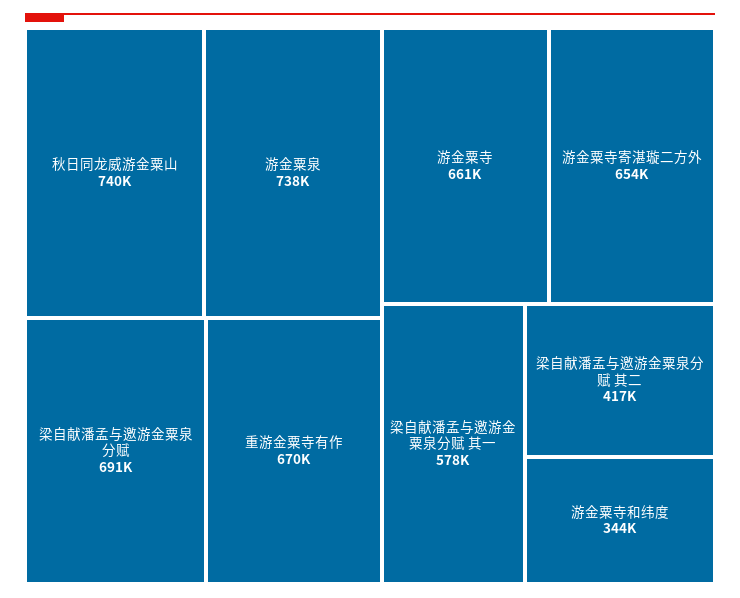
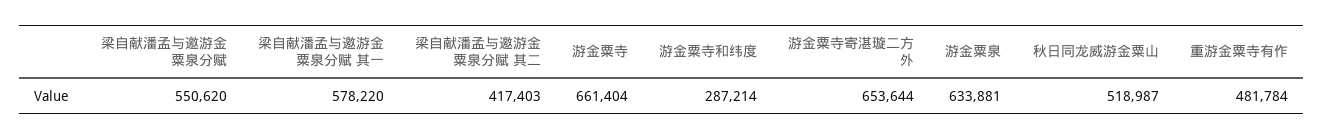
秋日同龙威游金粟山: 740000 -> 518987
游金粟泉: 738000 -> 633881
梁自献潘孟与邀游金粟泉分赋: 691000 -> 550620
重游金粟寺有作: 670000 -> 481784
游金粟寺和纬度: 344000 -> 287214

